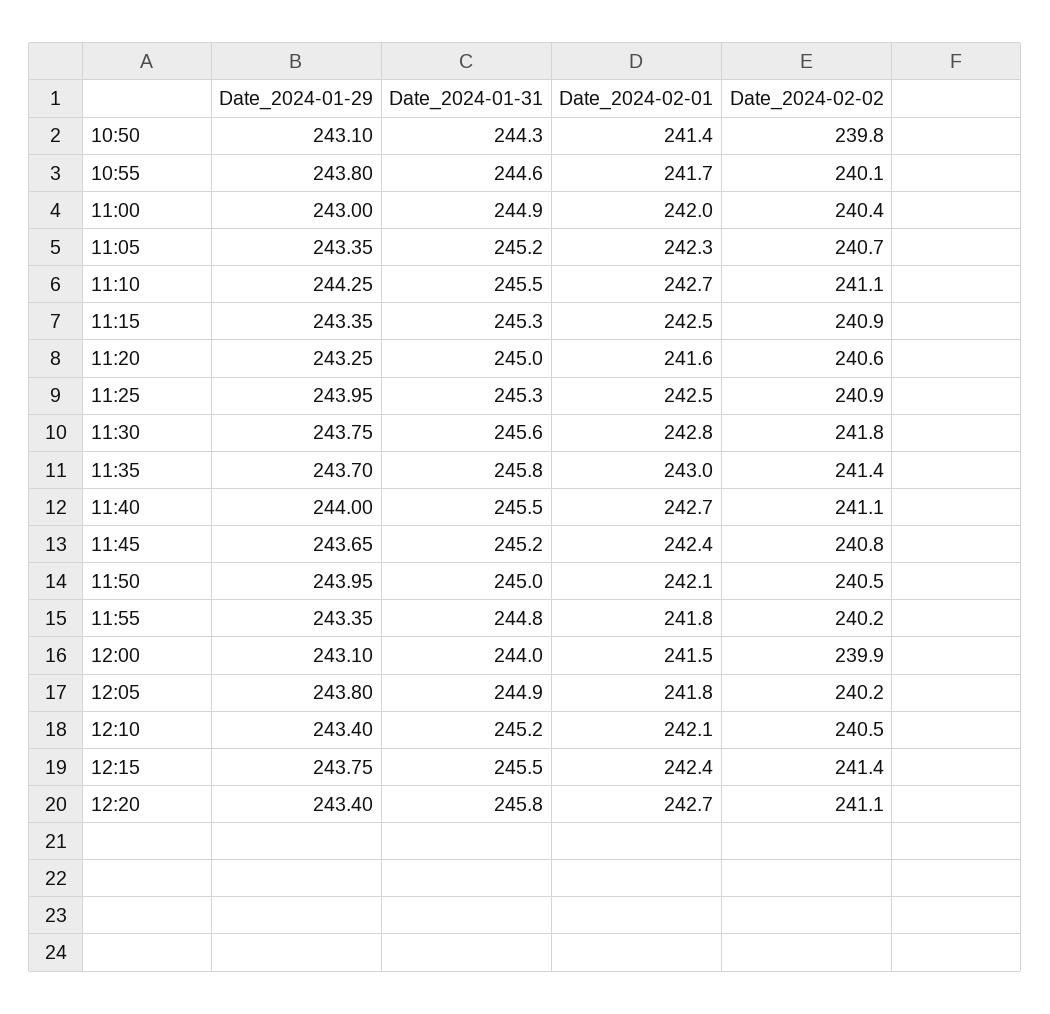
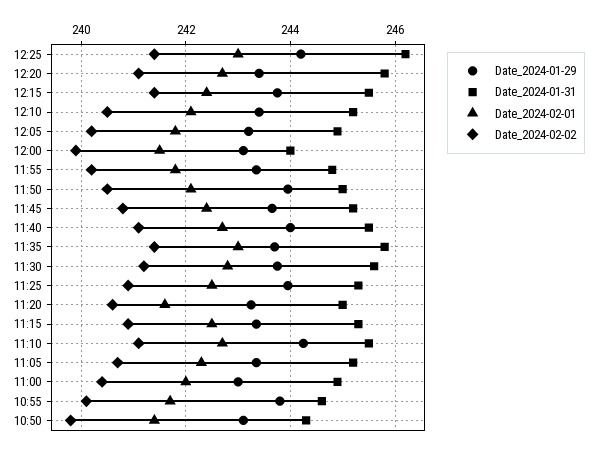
Date_2024-02-02, 11:30: 241.8 -> 241.2
Date_2024-01-29, 12:05: 243.8 -> 243.2
Date_2024-01-29, 12:25: none -> 244.2
Date_2024-01-31, 12:25: none -> 246.2
Date_2024-02-01, 12:25: none -> 243
Date_2024-02-02, 12:25: none -> 241.4

